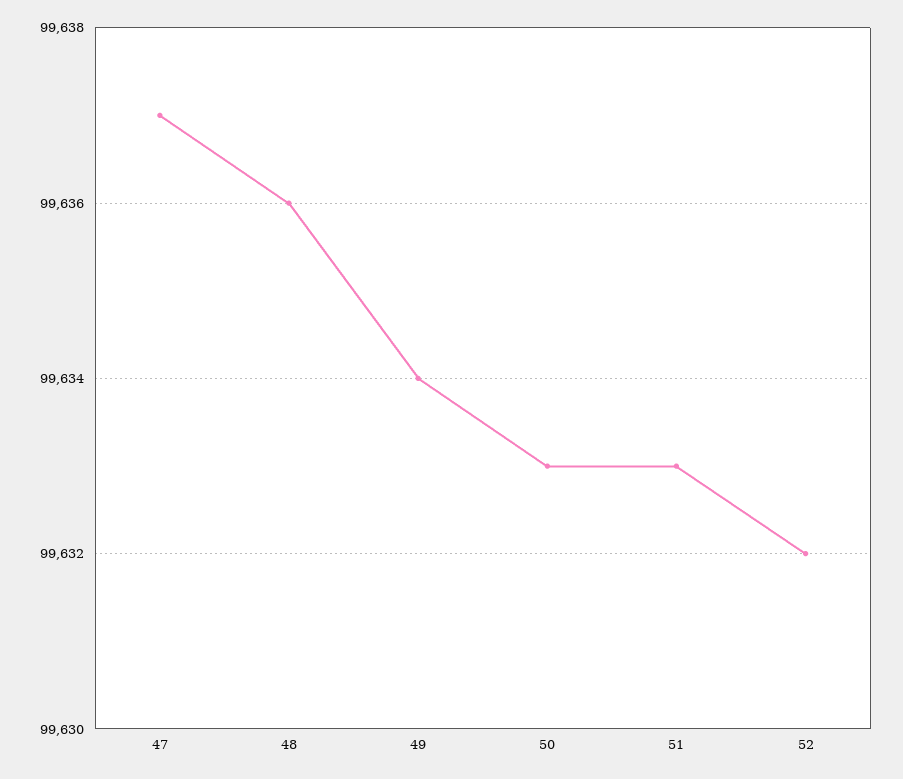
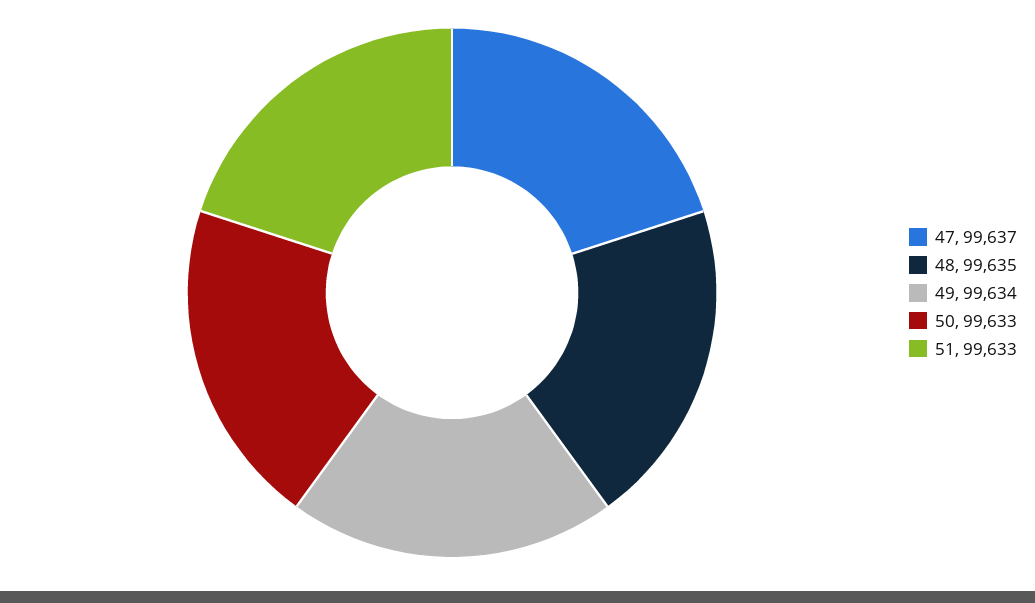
48: 99636 -> 99635
52: 99632 -> none

